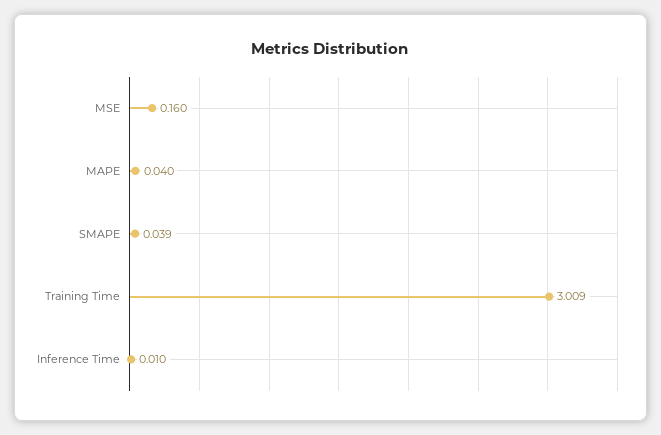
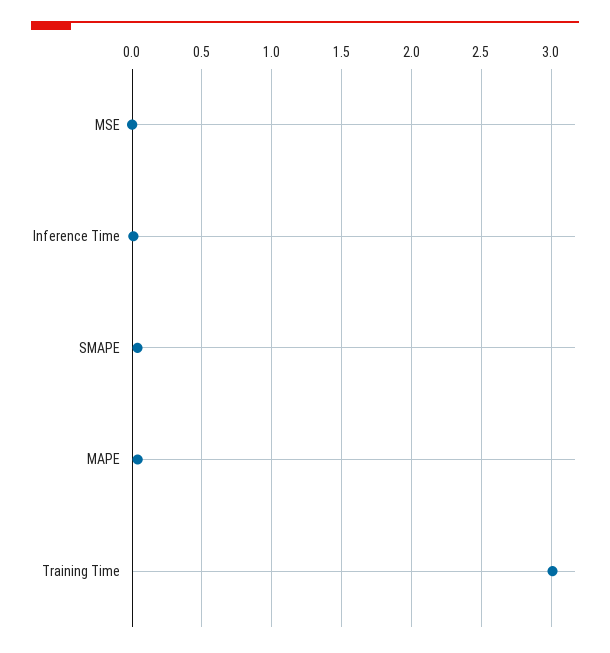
MSE: 0.16 -> 0

